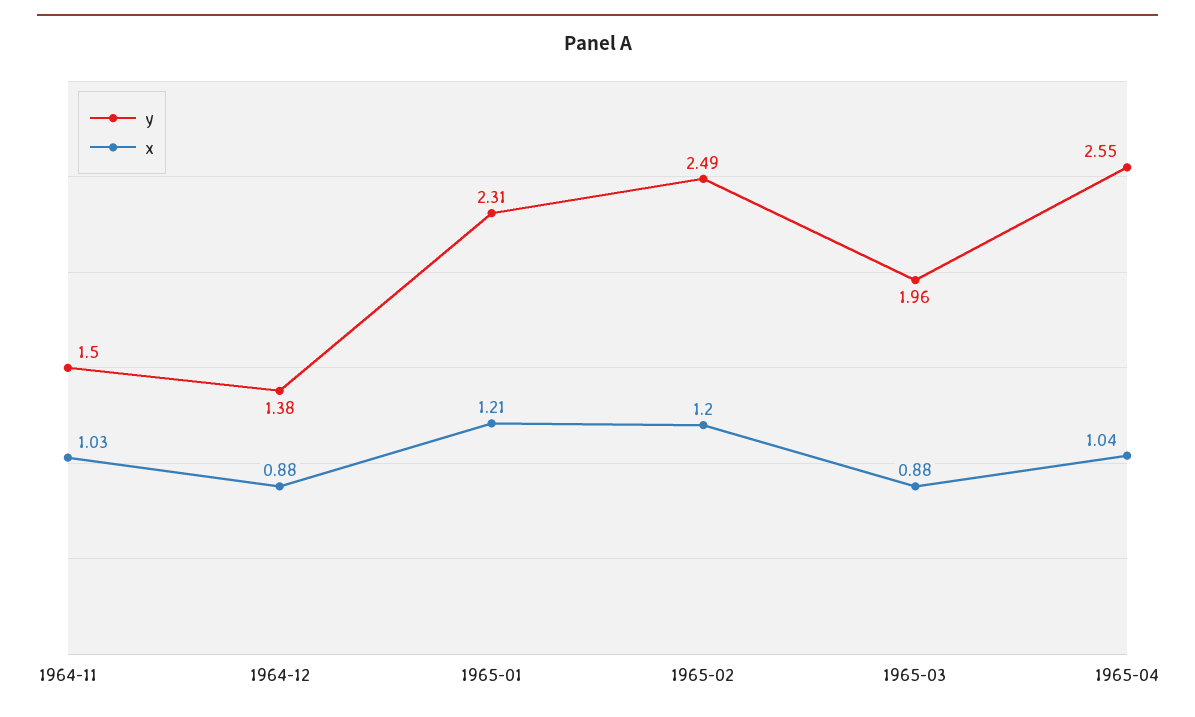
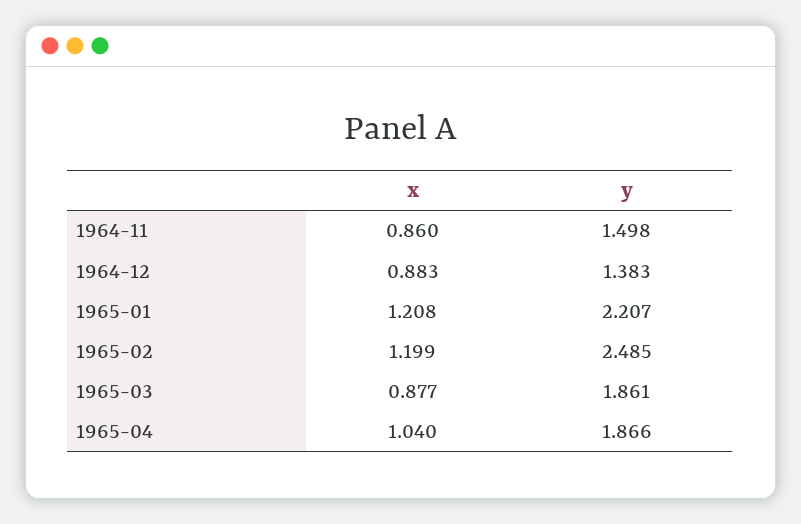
x, 1964-11: 1.03 -> 0.86
y, 1965-01: 2.31 -> 2.207
y, 1965-03: 1.96 -> 1.861
y, 1965-04: 2.55 -> 1.866

